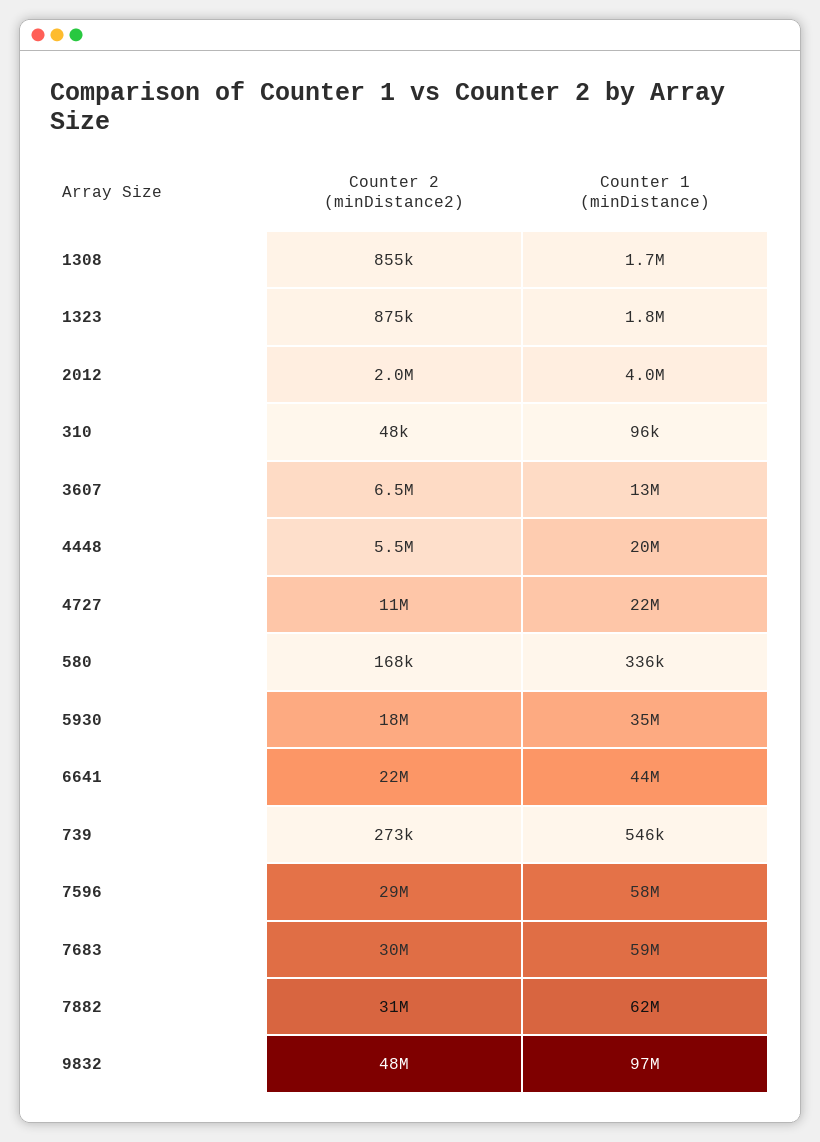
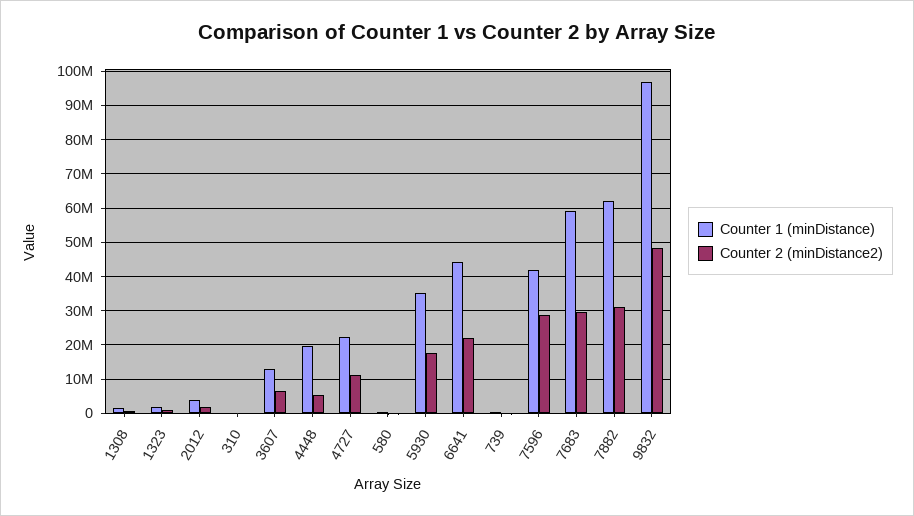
Counter 1 (minDistance), 7596: 58000000 -> 42000000

